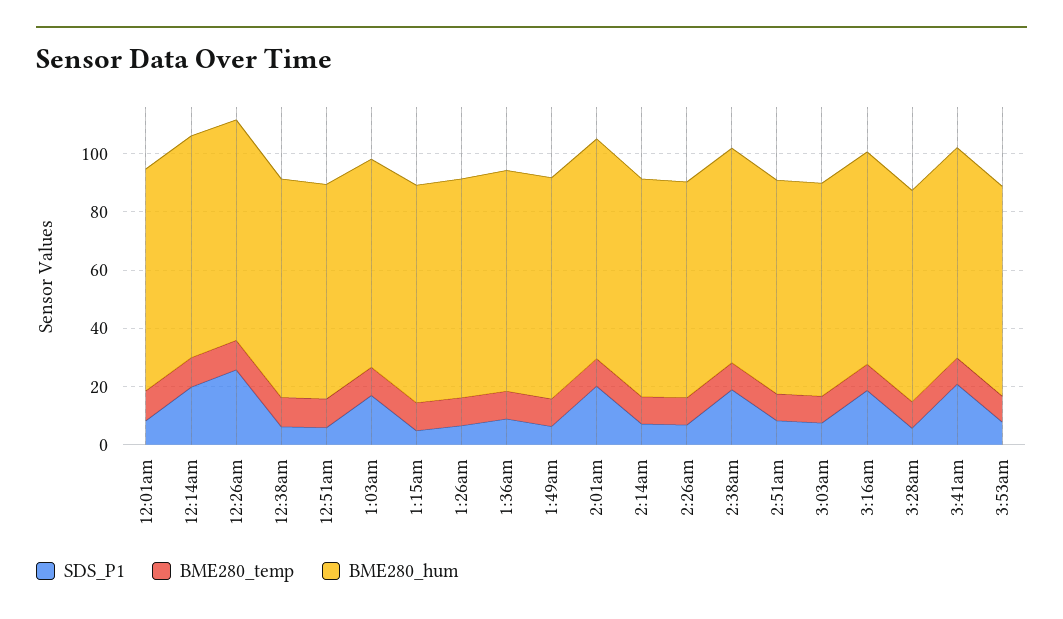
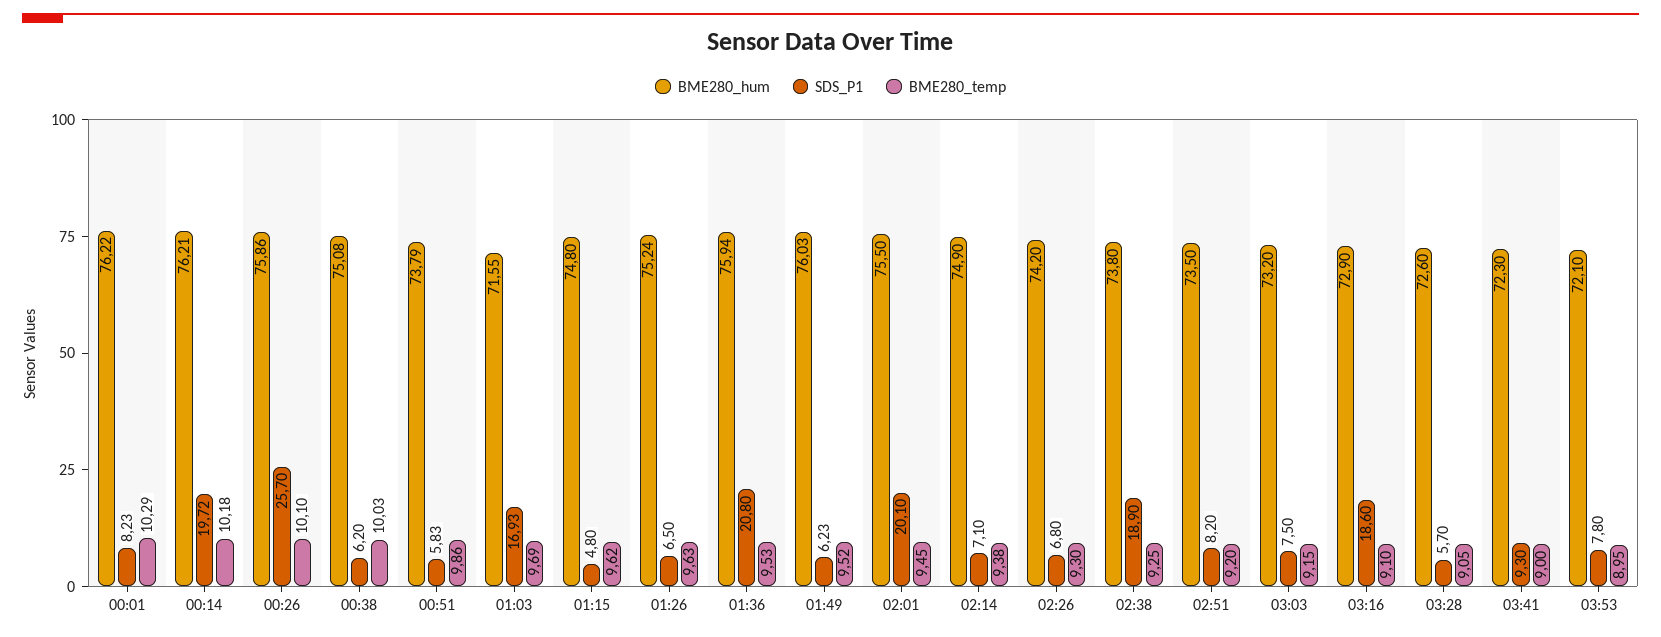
SDS_P1, 1:36am: 10 -> 20.8
SDS_P1, 3:41am: 20 -> 9.3

